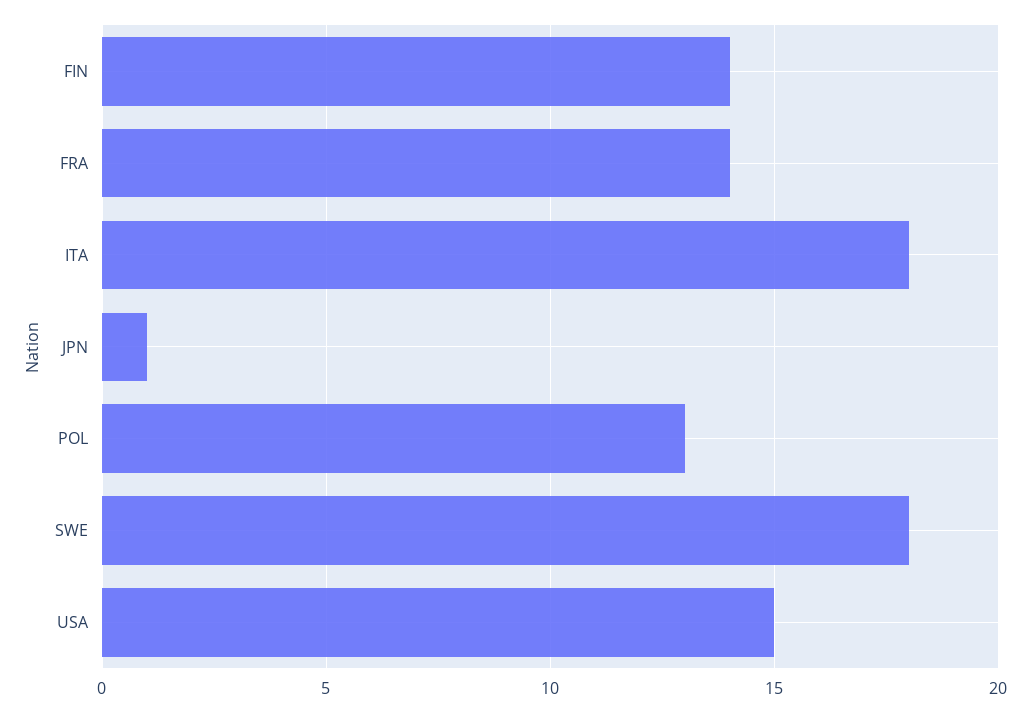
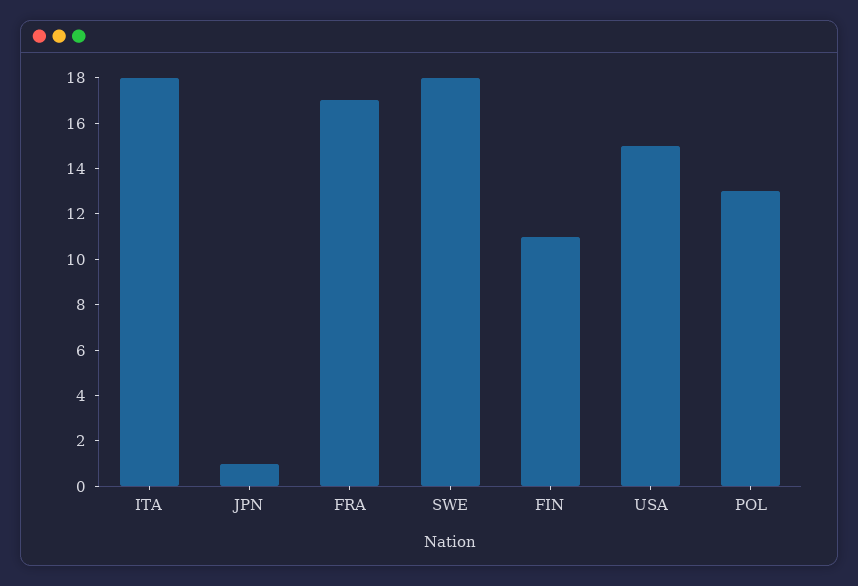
FIN: 14 -> 11
FRA: 14 -> 17

